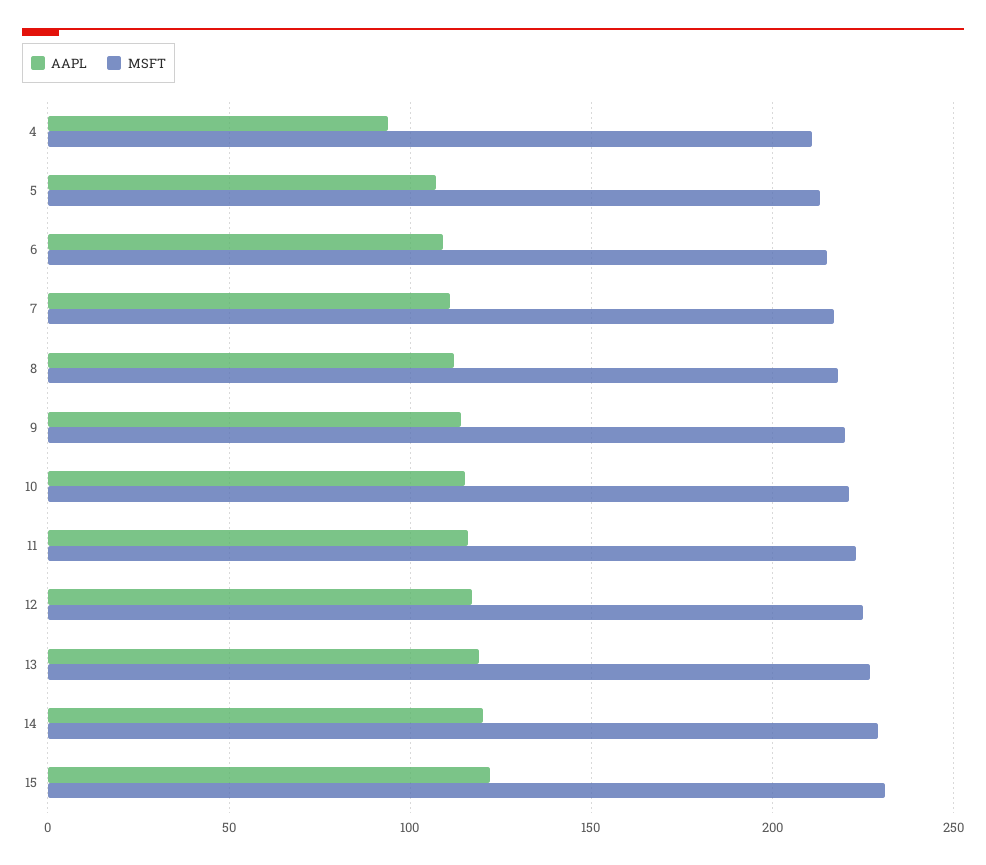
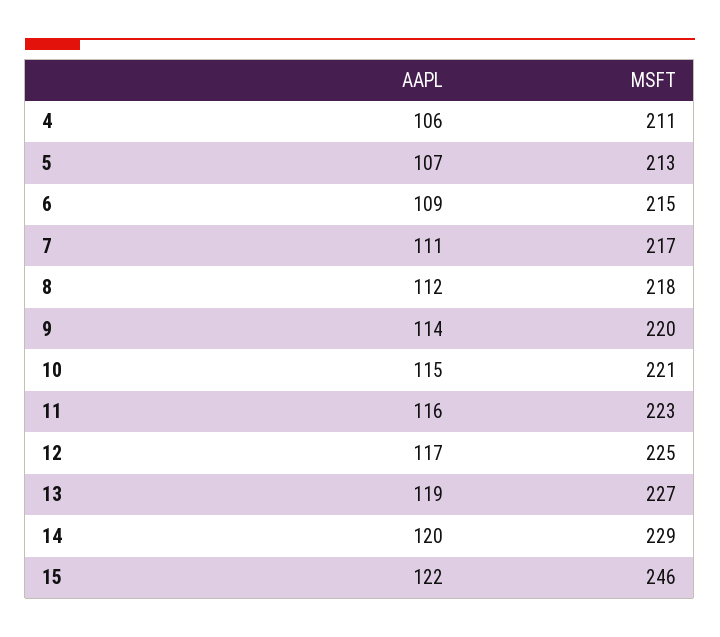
AAPL, 4: 95 -> 106
MSFT, 15: 230 -> 246

